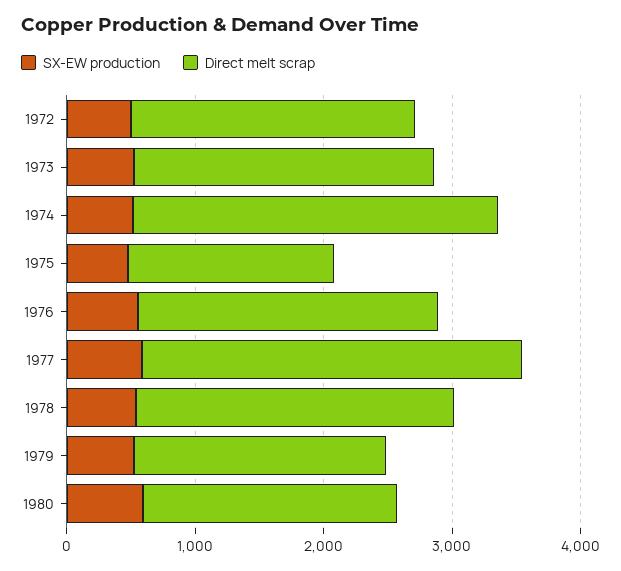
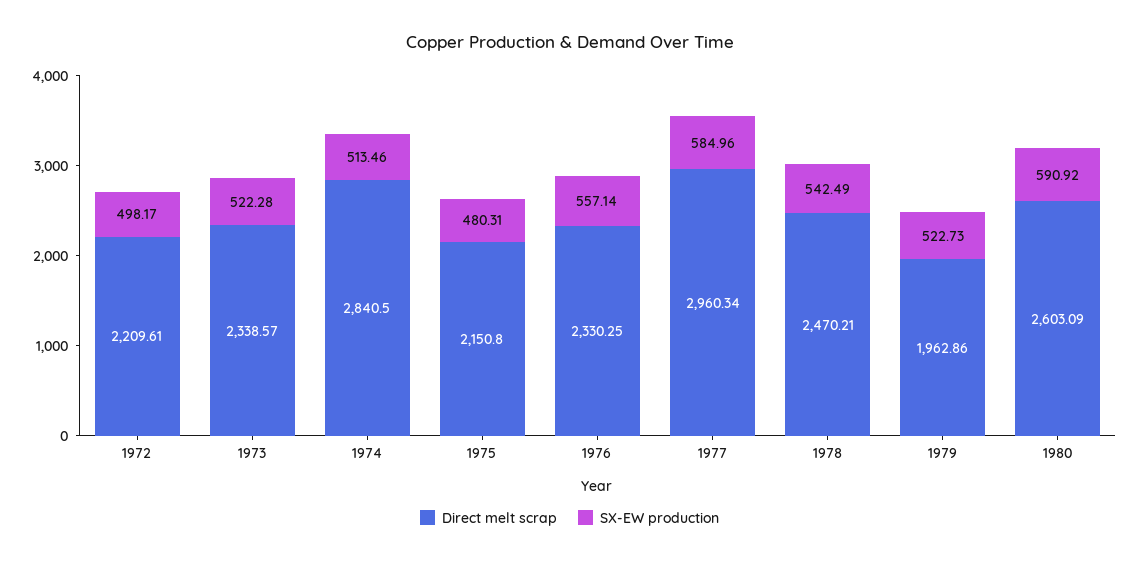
Direct melt scrap, 1975: 1600 -> 2150.8
Direct melt scrap, 1980: 2000 -> 2603.09

